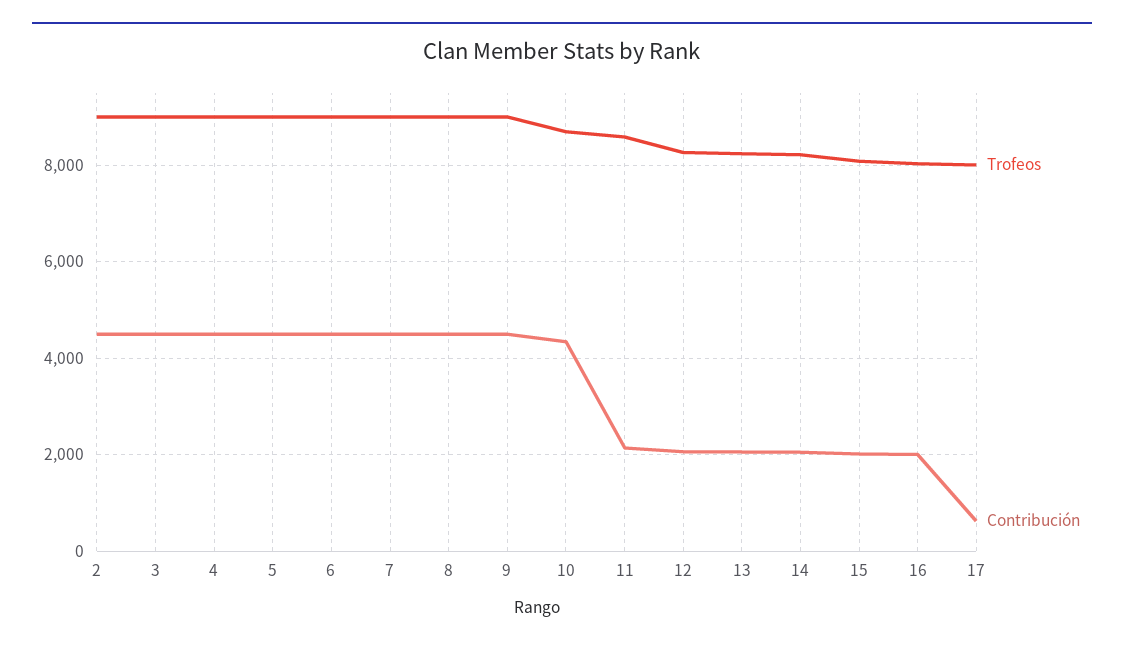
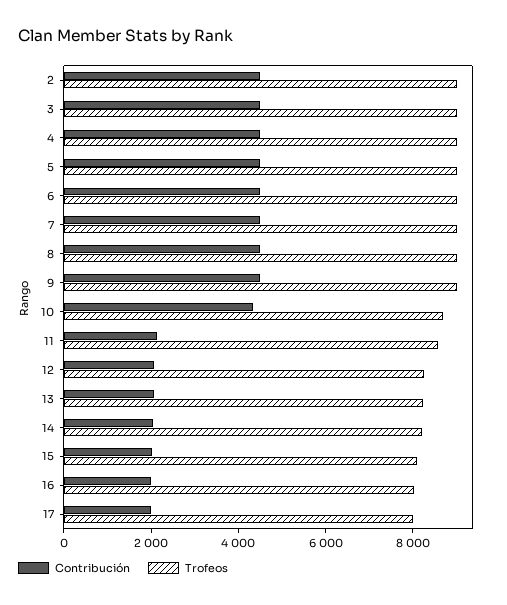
Contribución, 17: 600 -> 2000

